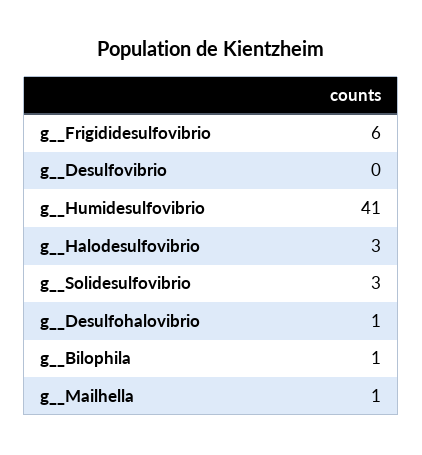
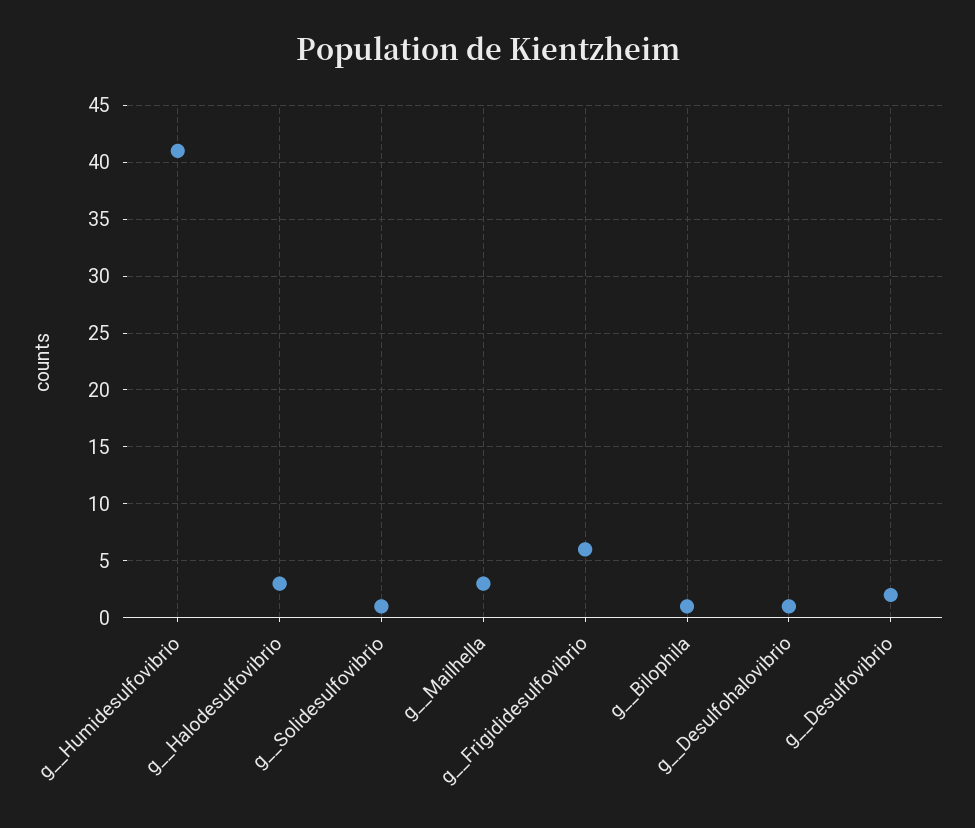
g__Desulfovibrio: 0 -> 2
g__Solidesulfovibrio: 3 -> 1
g__Mailhella: 1 -> 3

